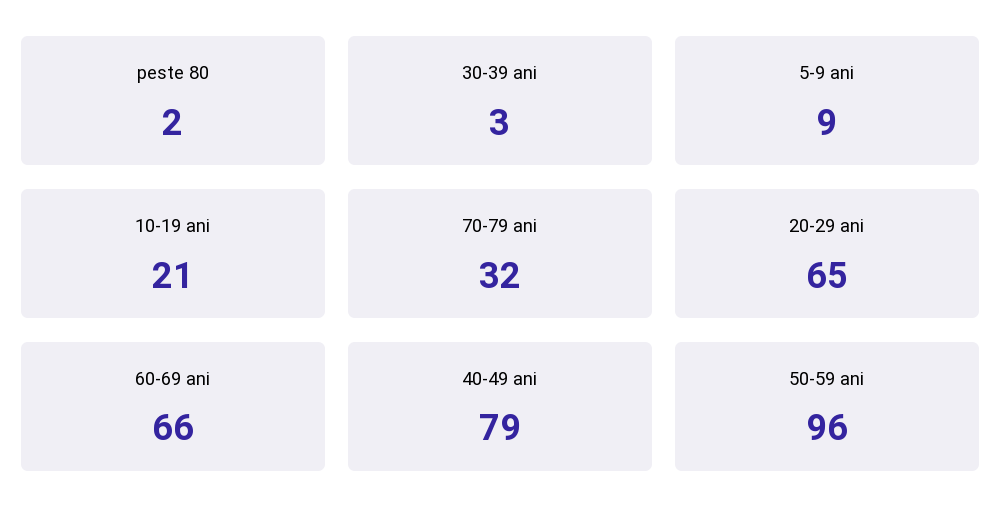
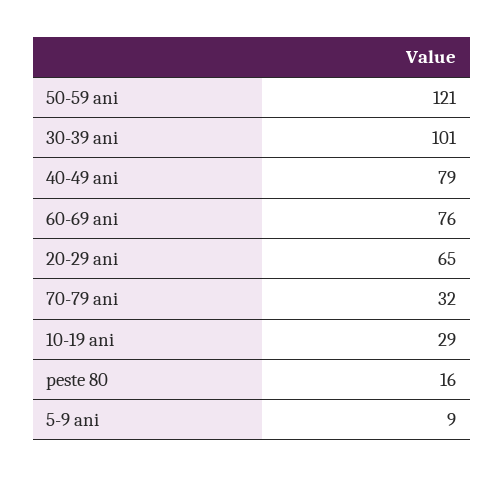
peste 80: 2 -> 16
30-39 ani: 3 -> 101
10-19 ani: 21 -> 29
60-69 ani: 66 -> 76
50-59 ani: 96 -> 121

